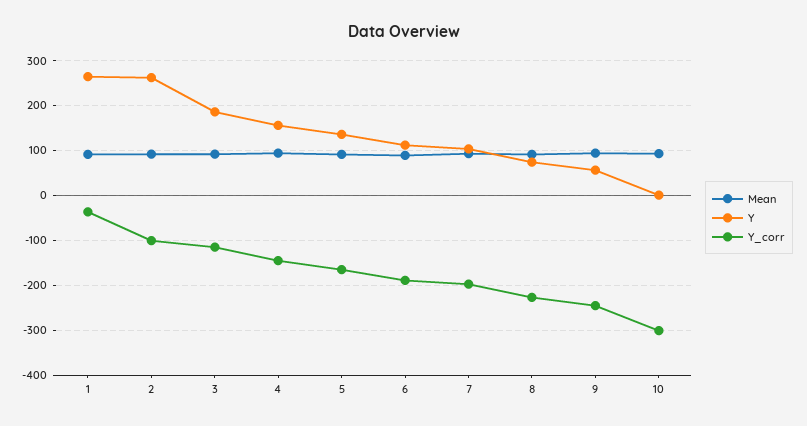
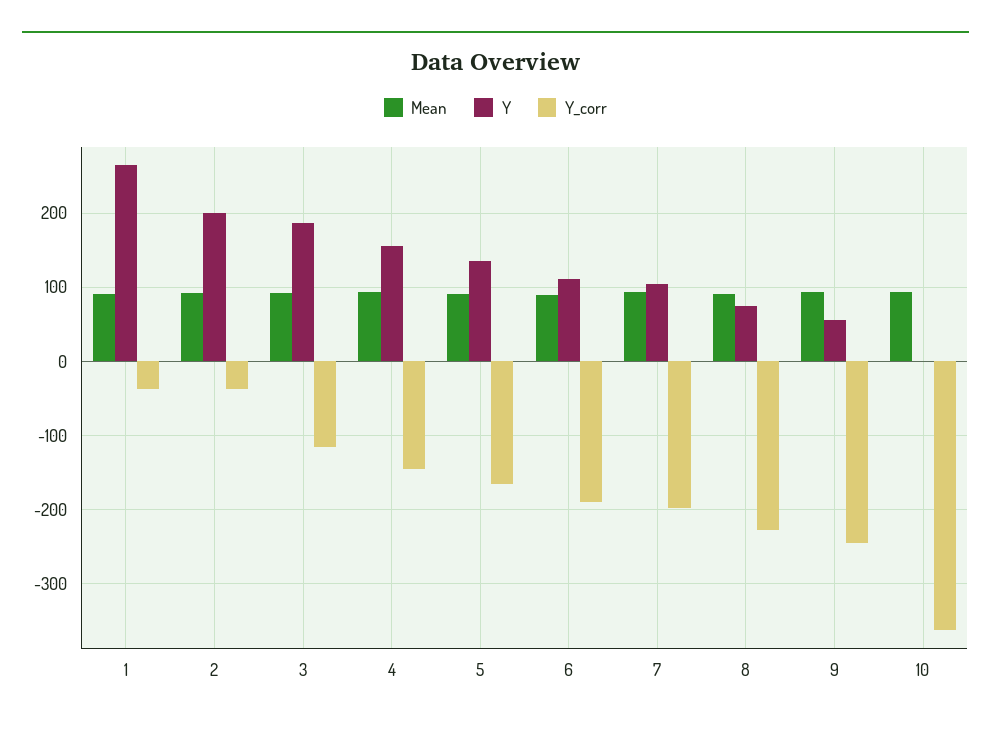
Y, 2: 260 -> 200
Y_corr, 2: -100 -> -40
Y_corr, 10: -300 -> -360

